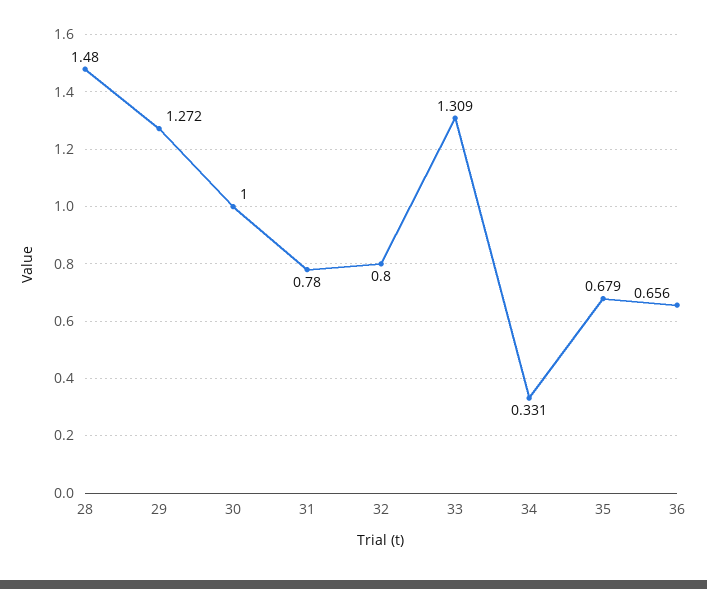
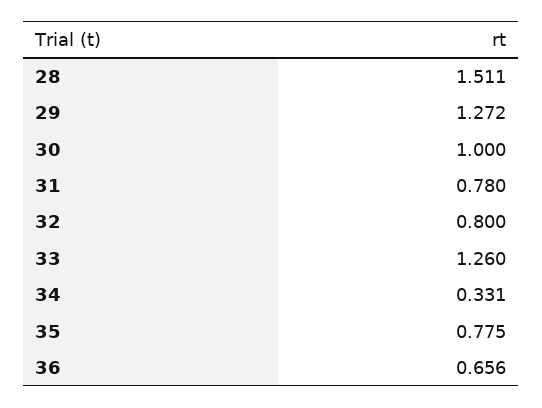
28: 1.48 -> 1.511
33: 1.309 -> 1.26
35: 0.679 -> 0.775

